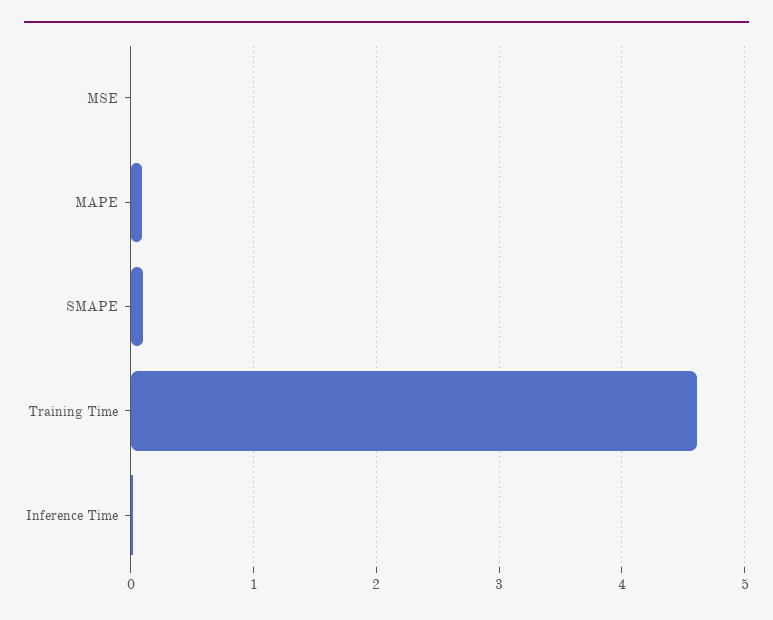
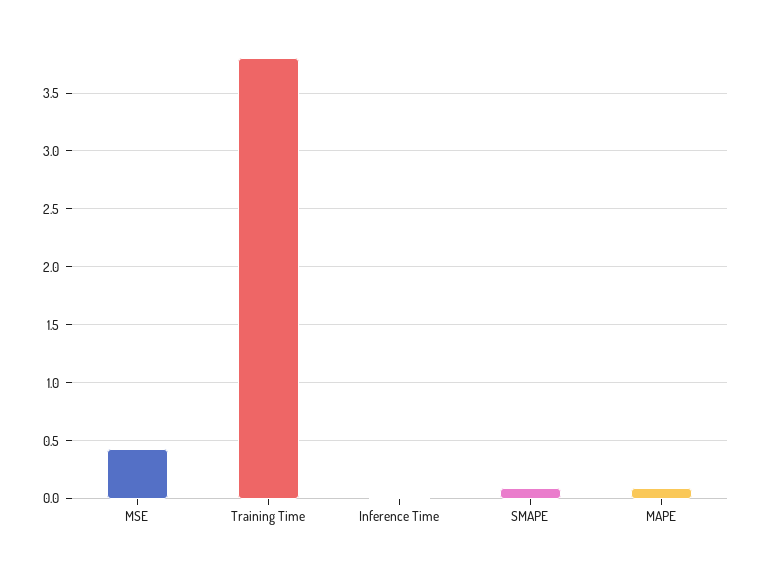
MSE: 0 -> 0.4
Training Time: 4.6 -> 3.8

